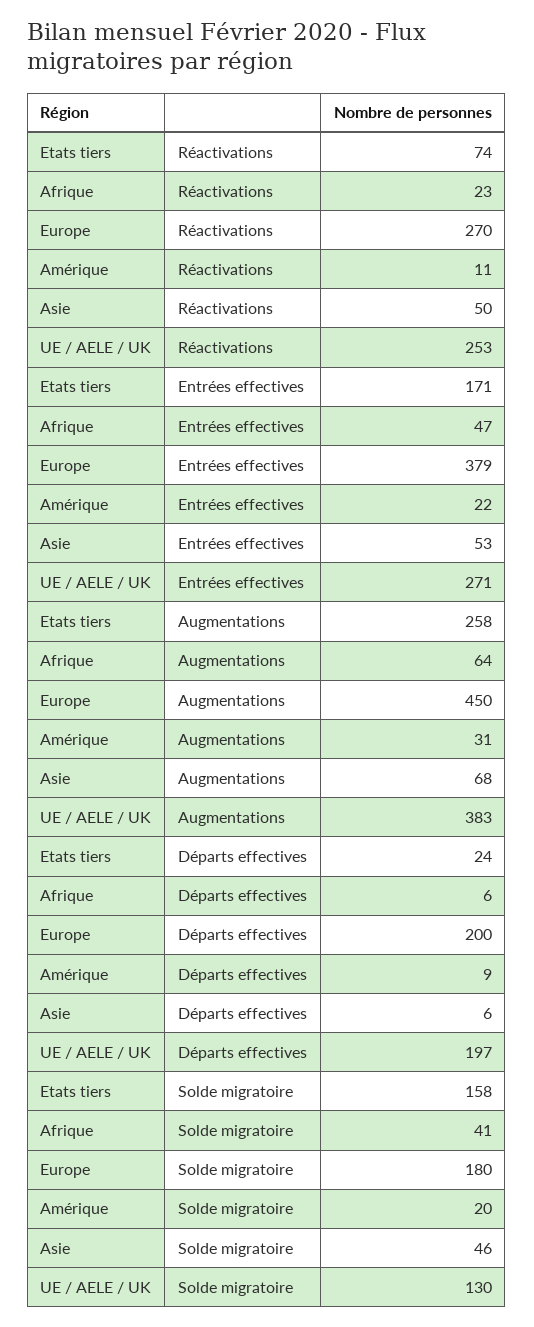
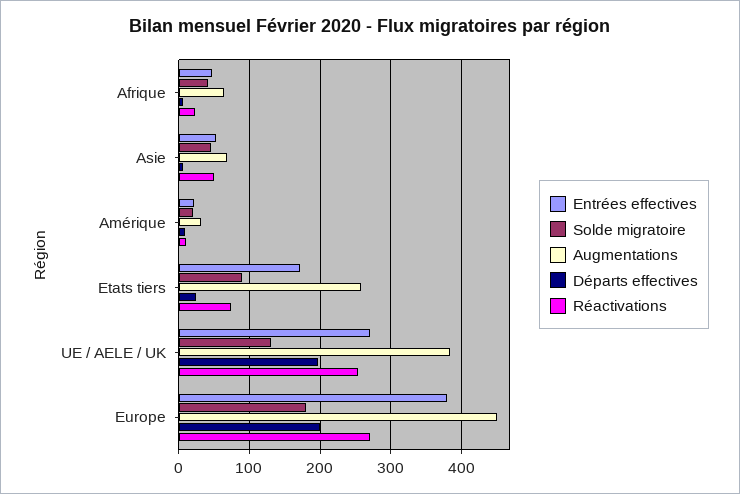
Solde migratoire, Etats tiers: 158 -> 90

